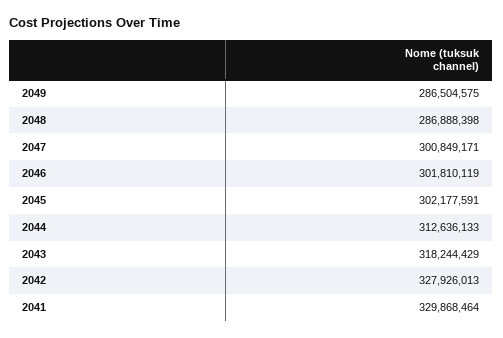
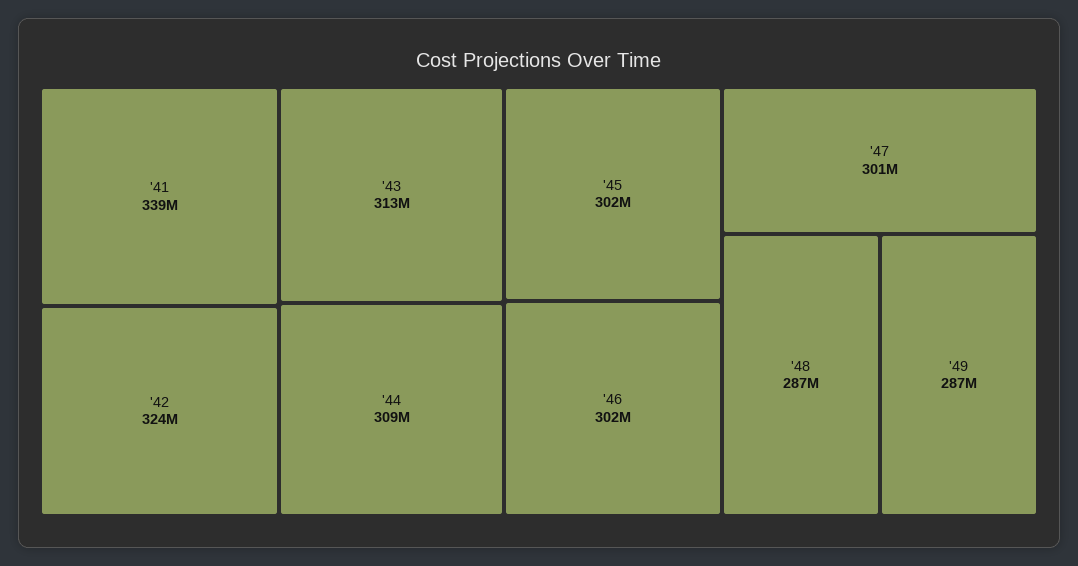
2044: 312636133 -> 309000000
2043: 318244429 -> 313000000
2042: 327926013 -> 324000000
2041: 329868464 -> 339000000

